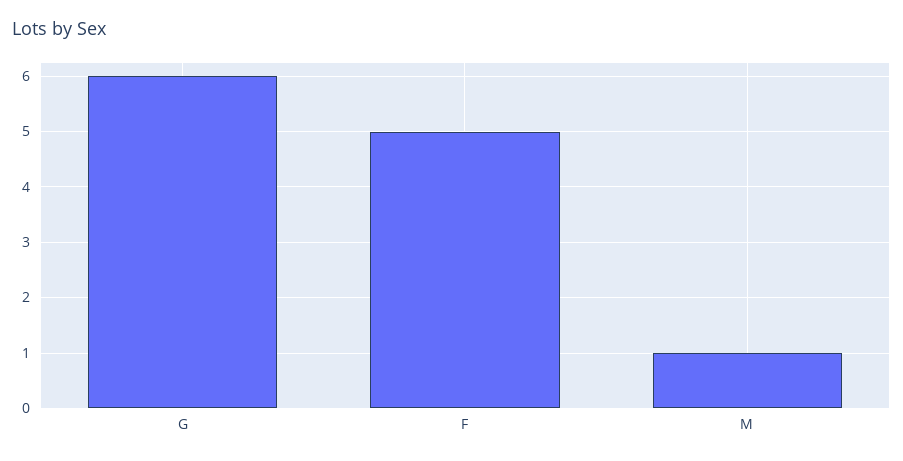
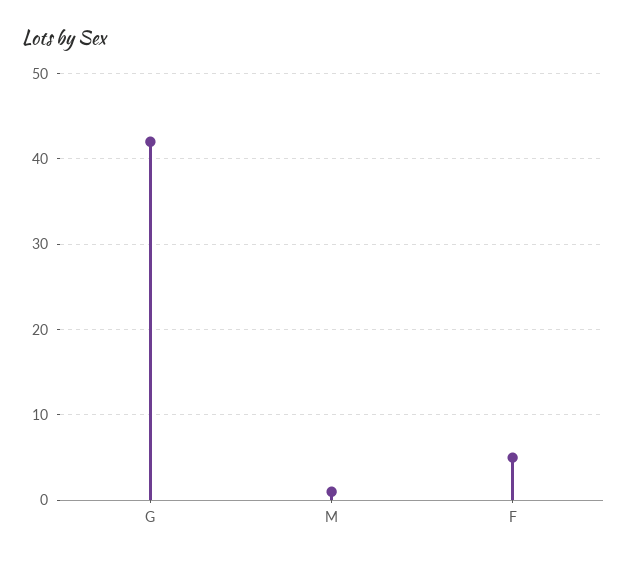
G: 6 -> 42

